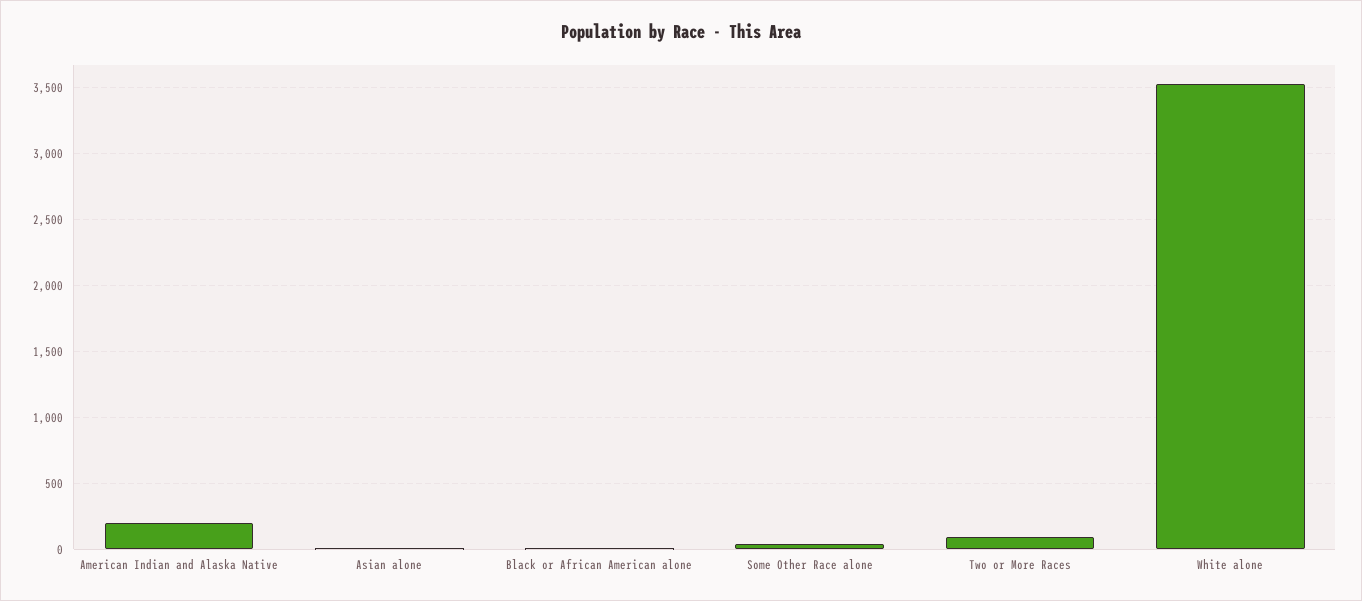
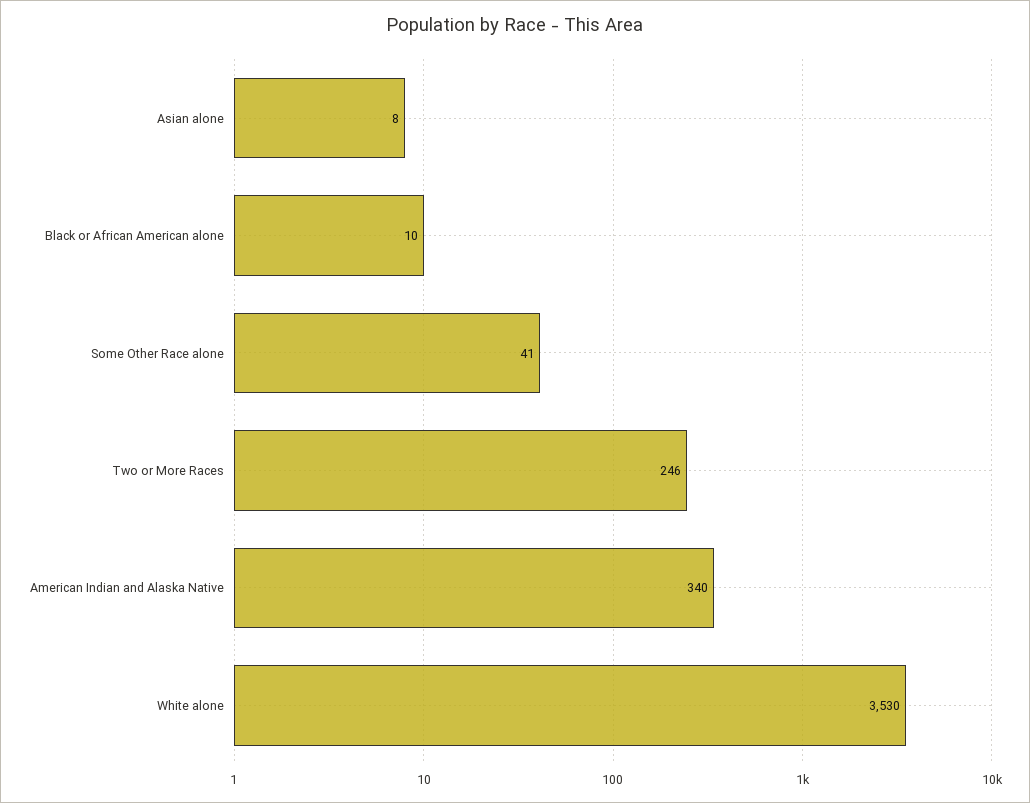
American Indian and Alaska Native: 200 -> 340
Two or More Races: 100 -> 246

